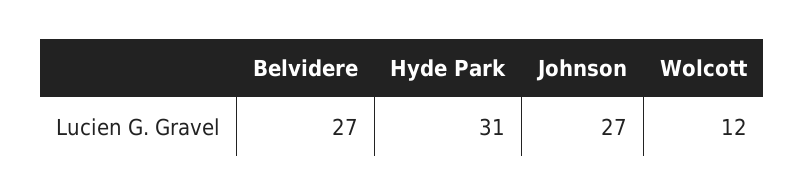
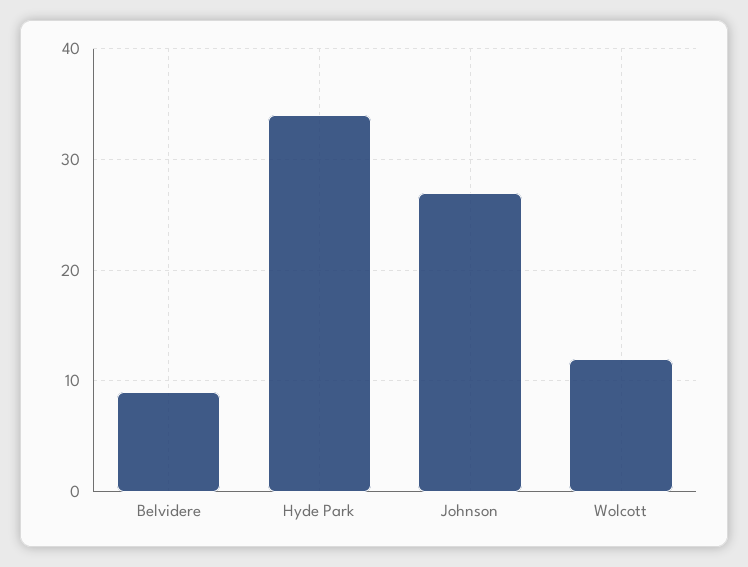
Belvidere: 27 -> 9
Hyde Park: 31 -> 34

